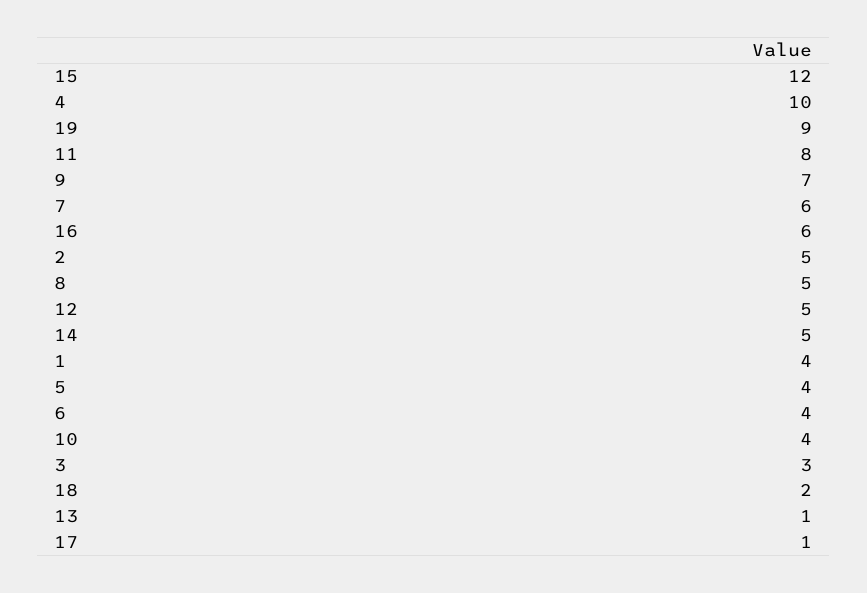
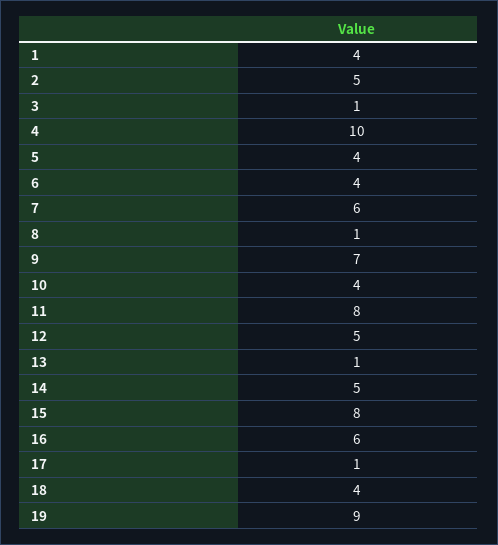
15: 12 -> 8
8: 5 -> 1
3: 3 -> 1
18: 2 -> 4

